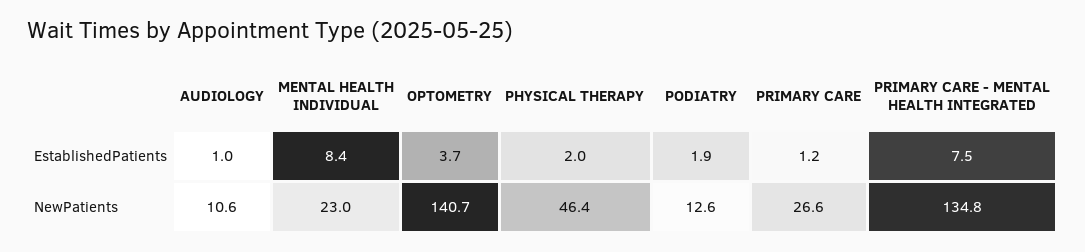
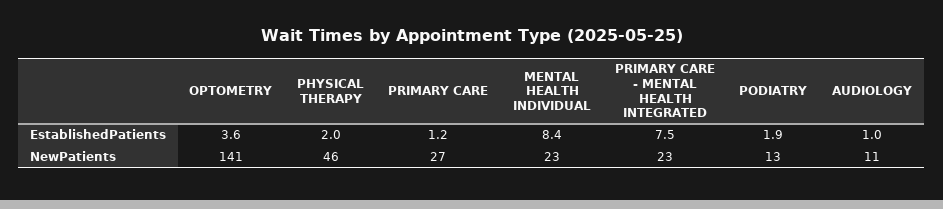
OPTOMETRY, EstablishedPatients: 3.7 -> 3.6
PRIMARY CARE - MENTAL HEALTH INTEGRATED, NewPatients: 134.8 -> 23

